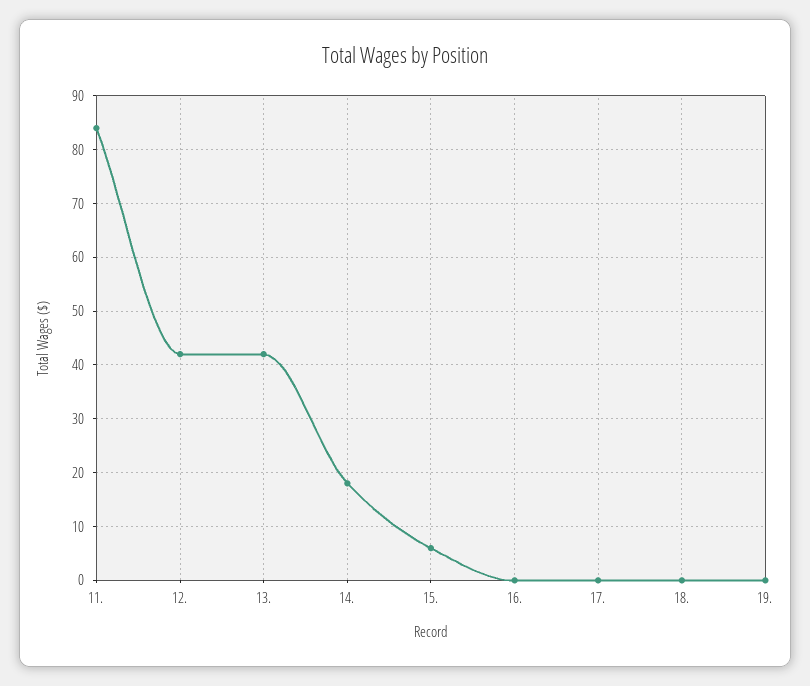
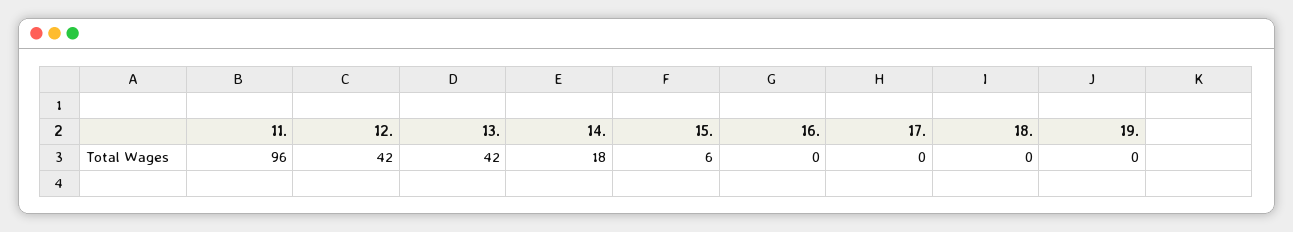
11.: 85 -> 96

